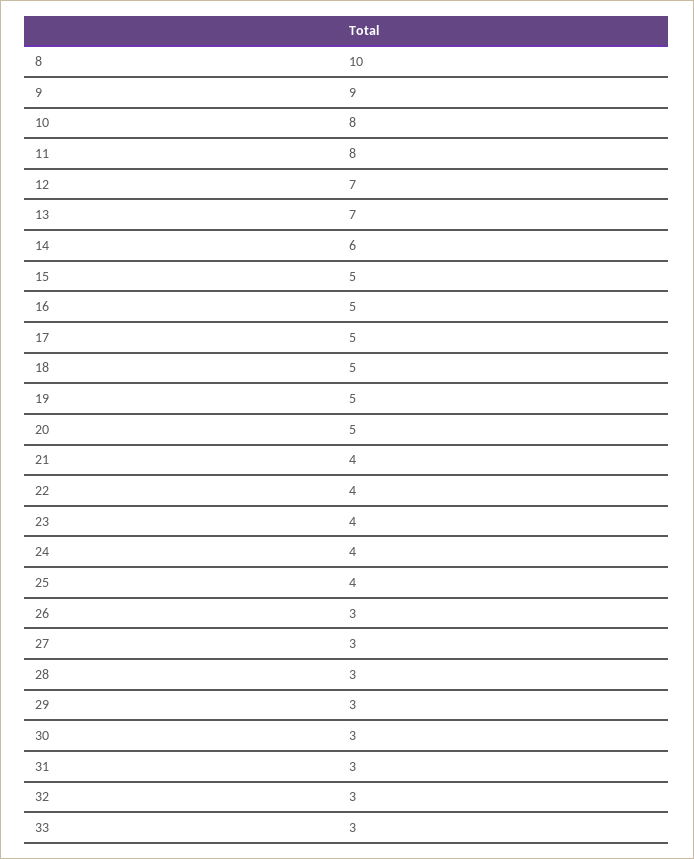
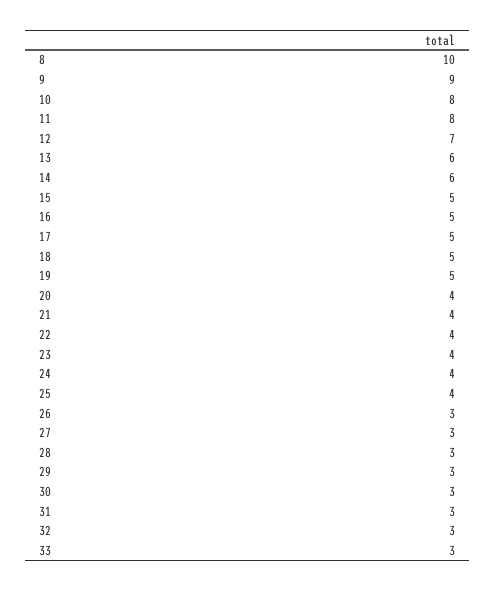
13: 7 -> 6
20: 5 -> 4

